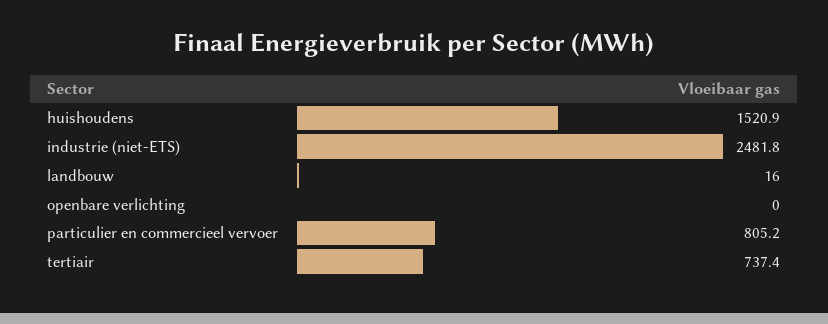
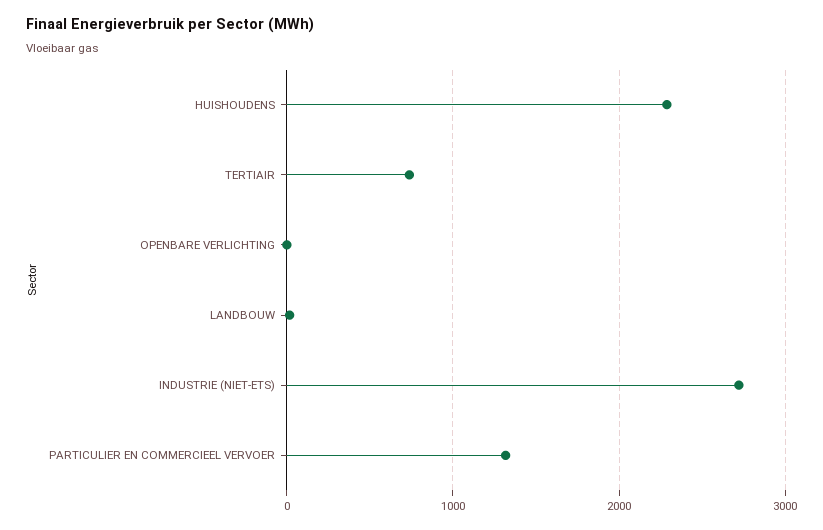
huishoudens: 1520.9 -> 2300
industrie (niet-ETS): 2481.8 -> 2700
particulier en commercieel vervoer: 805.2 -> 1300

